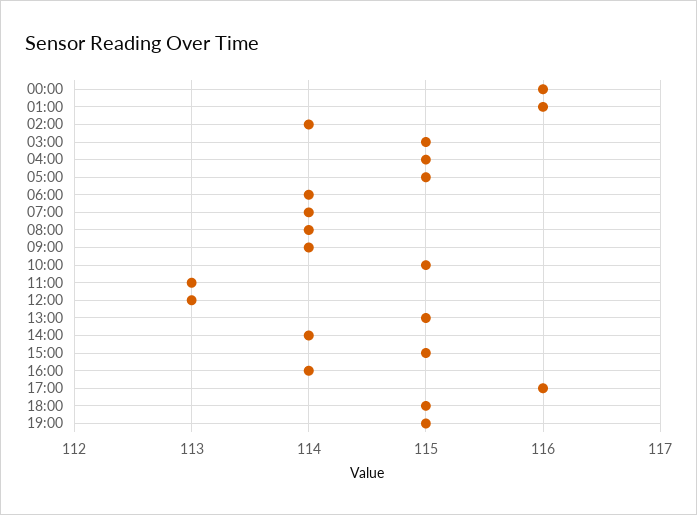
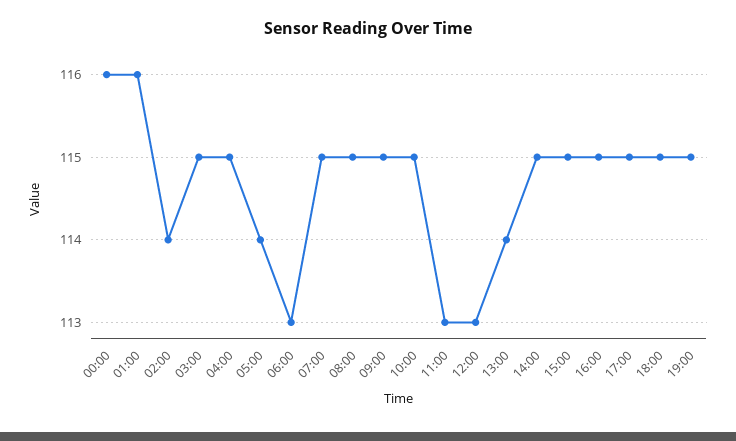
05:00: 115 -> 114
06:00: 114 -> 113
07:00: 114 -> 115
08:00: 114 -> 115
09:00: 114 -> 115
13:00: 115 -> 114
14:00: 114 -> 115
16:00: 114 -> 115
17:00: 116 -> 115

